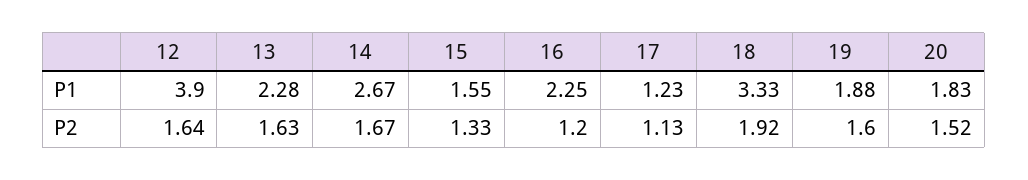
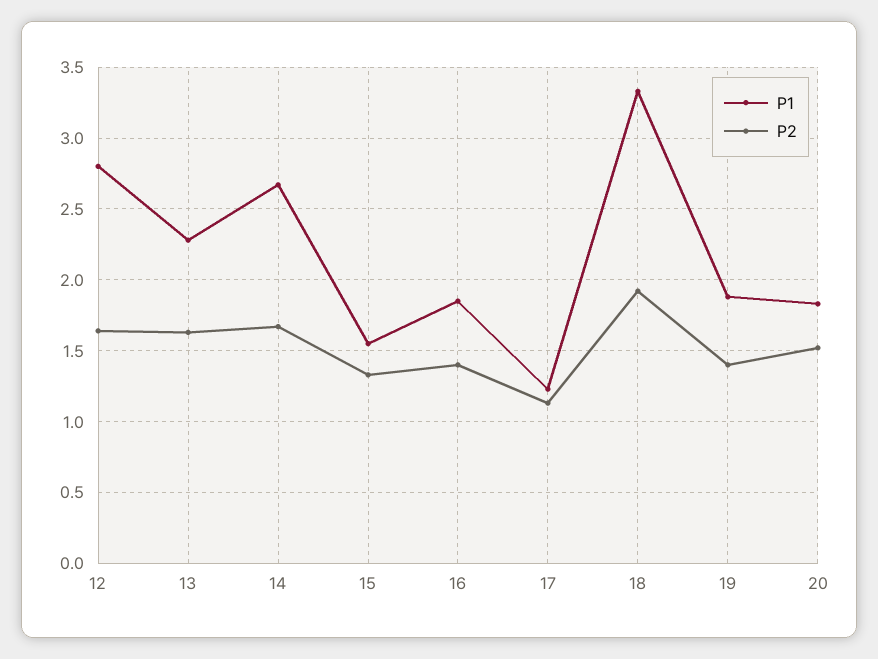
P1, 12: 3.9 -> 2.8
P1, 16: 2.25 -> 1.85
P2, 16: 1.2 -> 1.4
P2, 19: 1.6 -> 1.4

